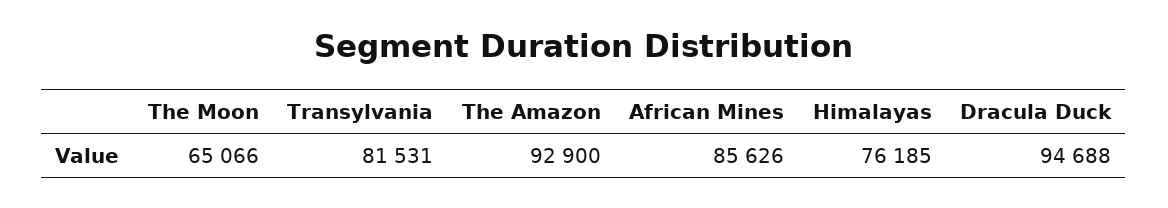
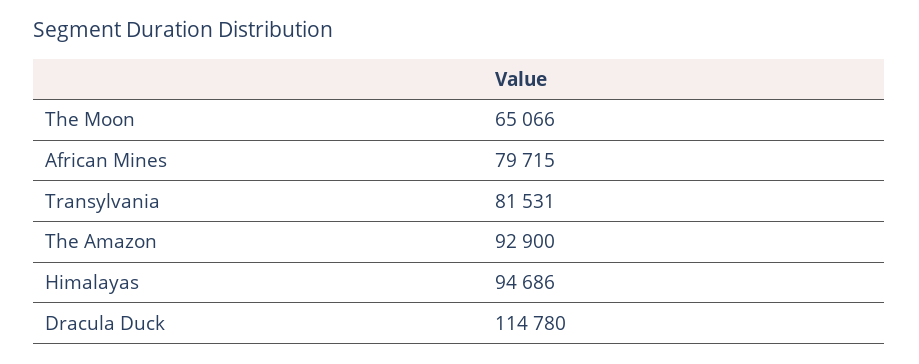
African Mines: 85626 -> 79715
Himalayas: 76185 -> 94686
Dracula Duck: 94688 -> 114780

